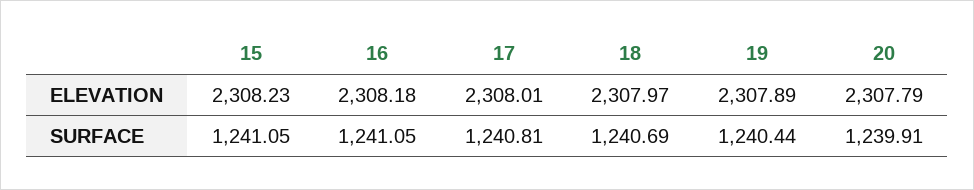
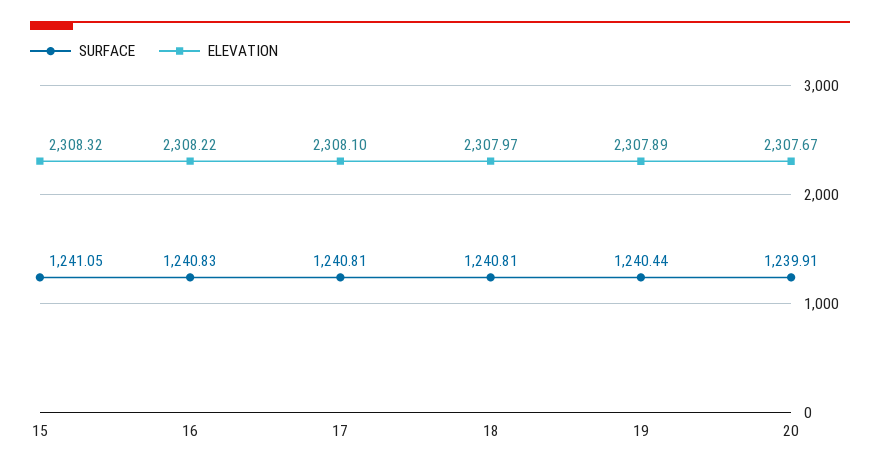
ELEVATION, 15: 2308.23 -> 2308.32
ELEVATION, 16: 2308.18 -> 2308.22
ELEVATION, 17: 2308.01 -> 2308.1
ELEVATION, 20: 2307.79 -> 2307.67
SURFACE, 16: 1241.05 -> 1240.83
SURFACE, 18: 1240.69 -> 1240.81

